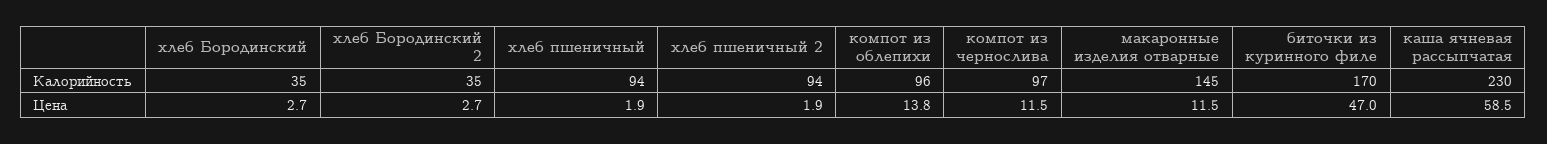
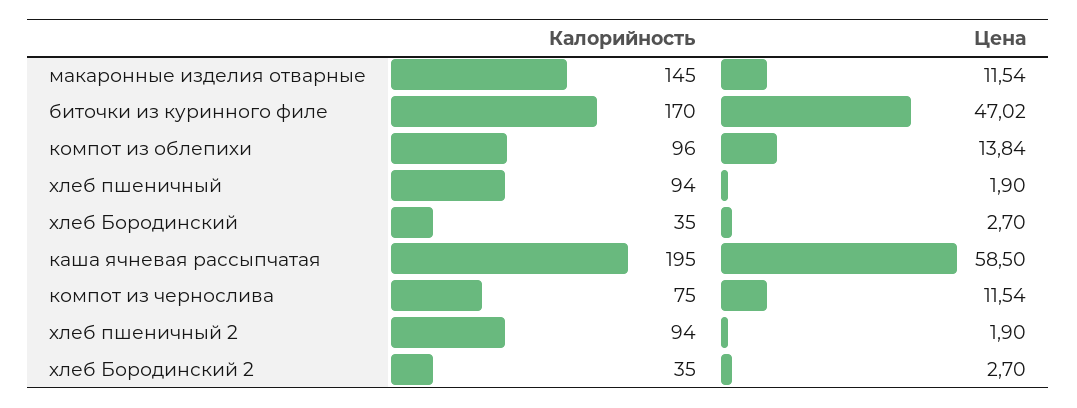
компот из чернослива, Калорийность: 97 -> 75
каша ячневая рассыпчатая, Калорийность: 230 -> 195

